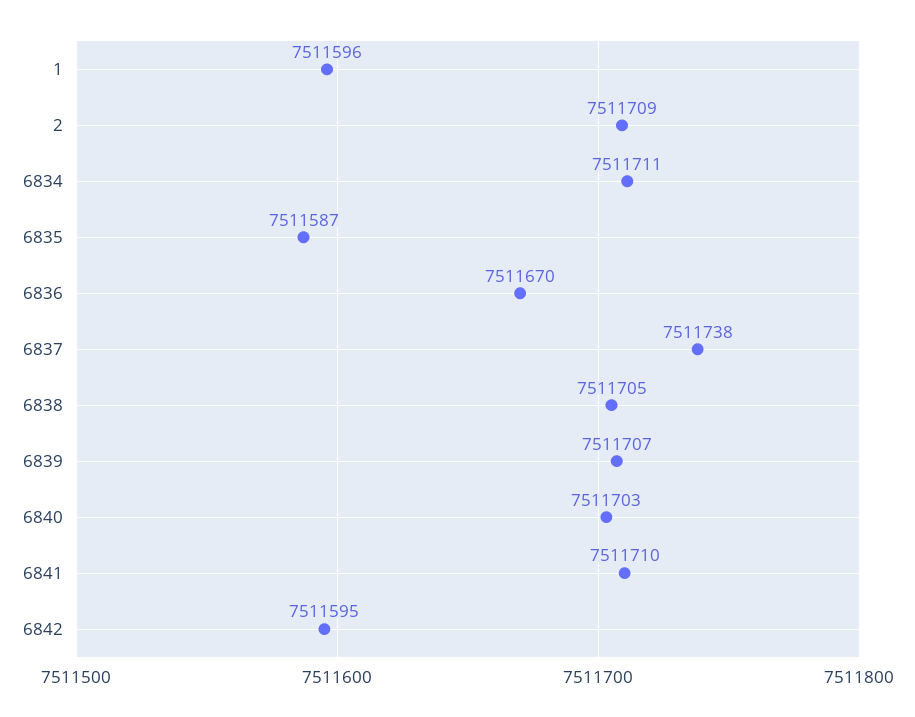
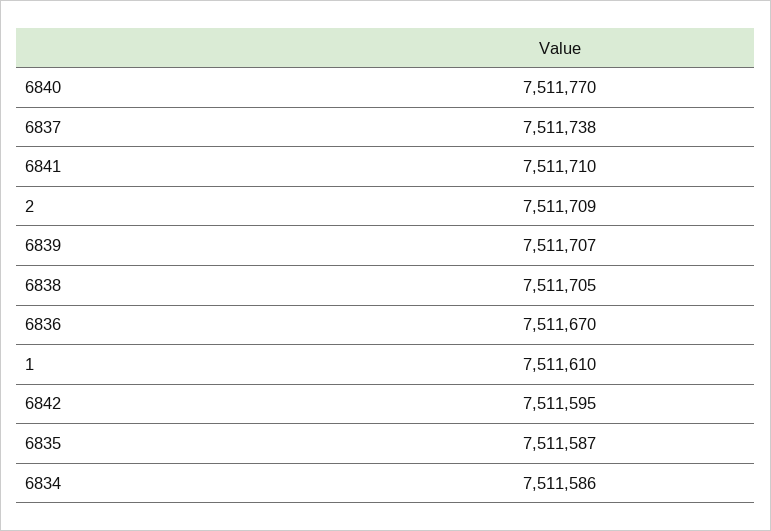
1: 7511596 -> 7511610
6834: 7511711 -> 7511586
6840: 7511703 -> 7511770

